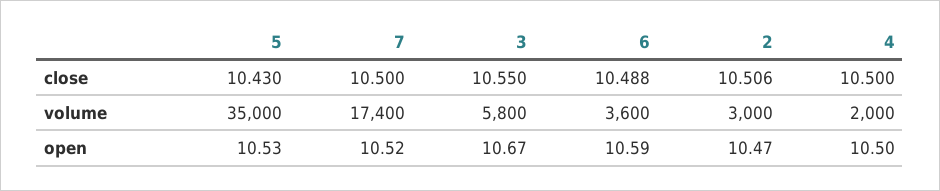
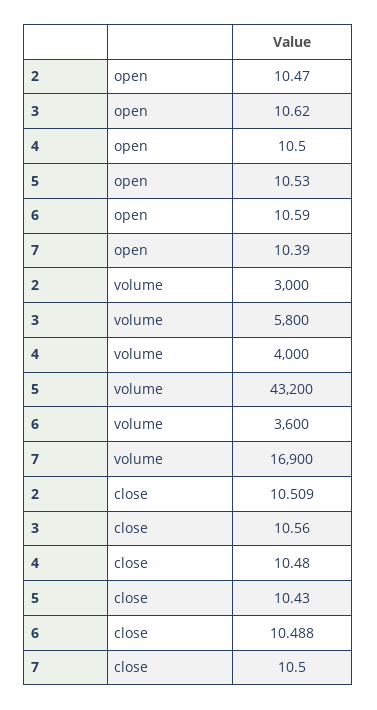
3, close: 10.55 -> 10.56
2, close: 10.506 -> 10.509
4, close: 10.5 -> 10.48
5, volume: 35000 -> 43200
7, volume: 17400 -> 16900
4, volume: 2000 -> 4000
7, open: 10.52 -> 10.39
3, open: 10.67 -> 10.62

